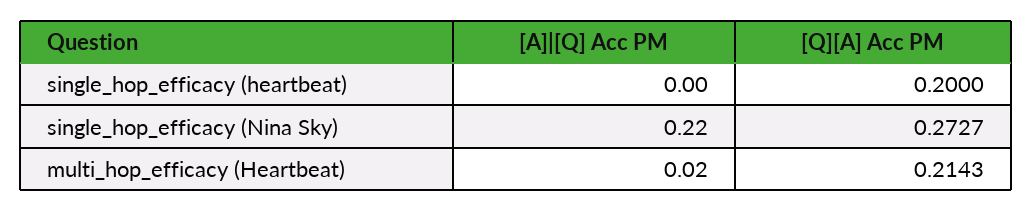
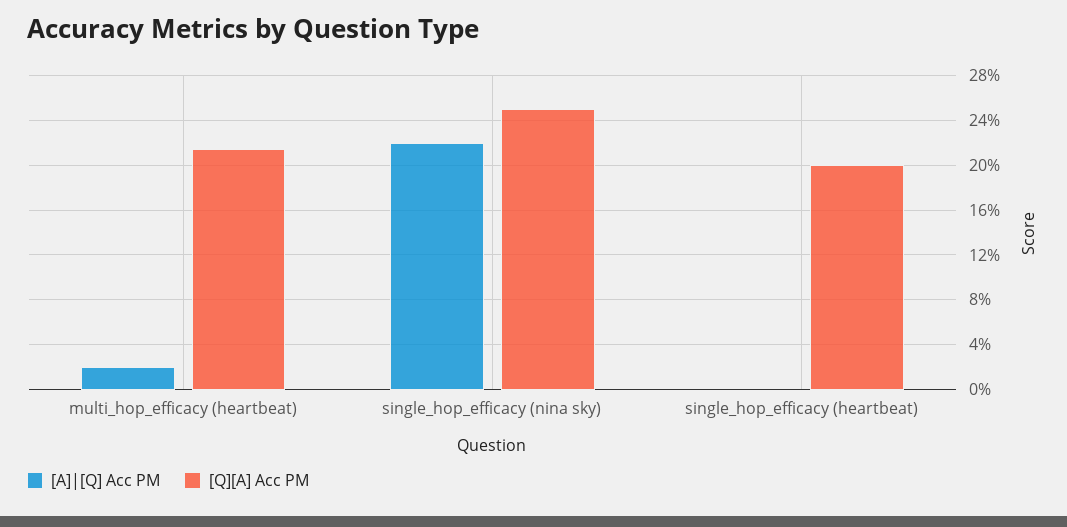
[Q][A] Acc PM, single_hop_efficacy (Nina Sky): 0.2727 -> 0.25

